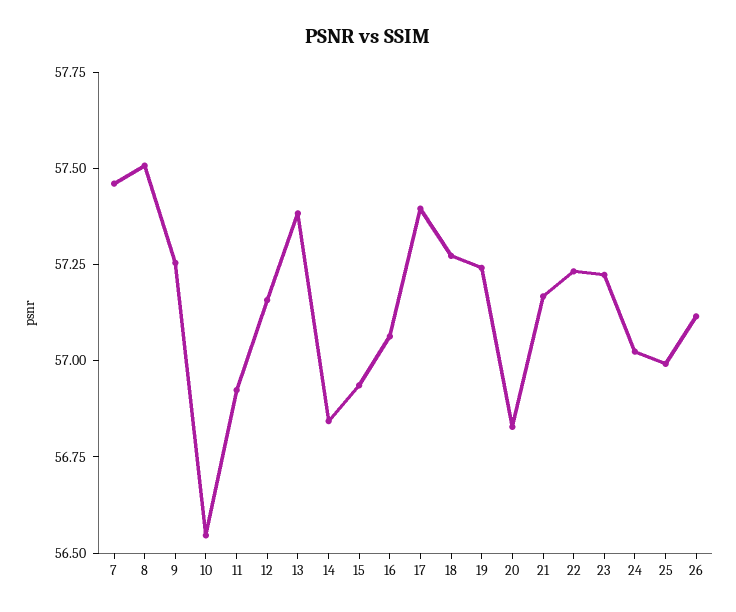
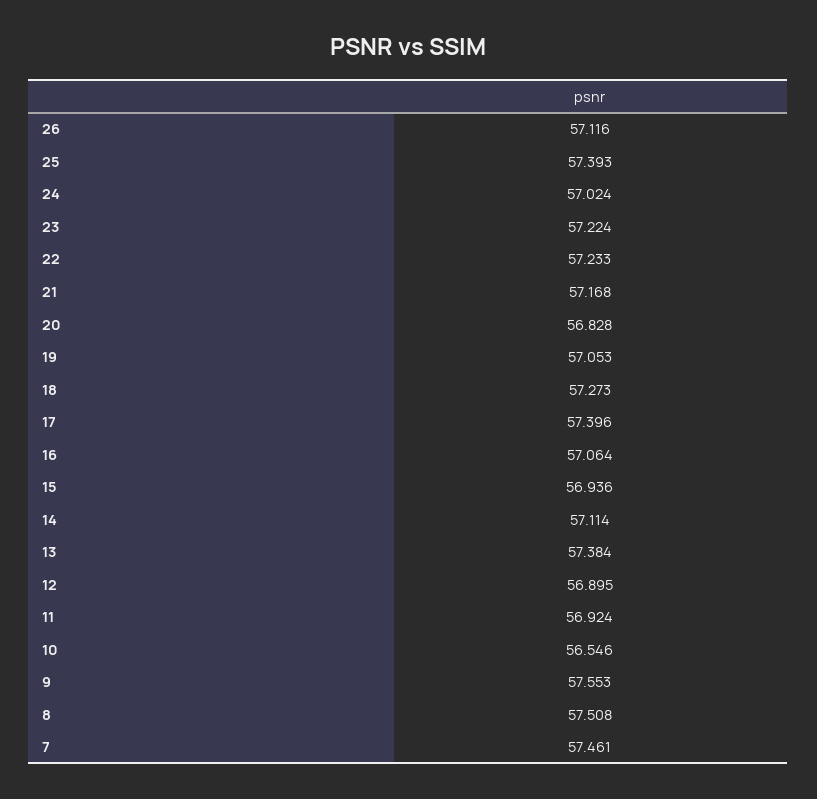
9: 57.25 -> 57.553
12: 57.15 -> 56.895
14: 56.85 -> 57.114
19: 57.25 -> 57.053
25: 57 -> 57.393

